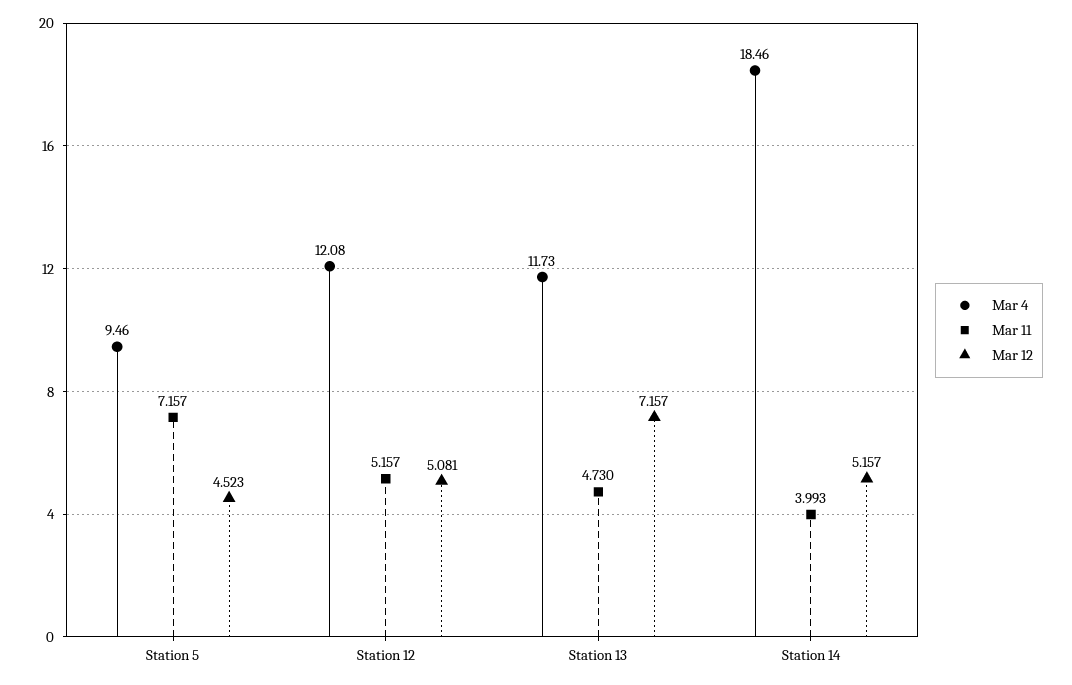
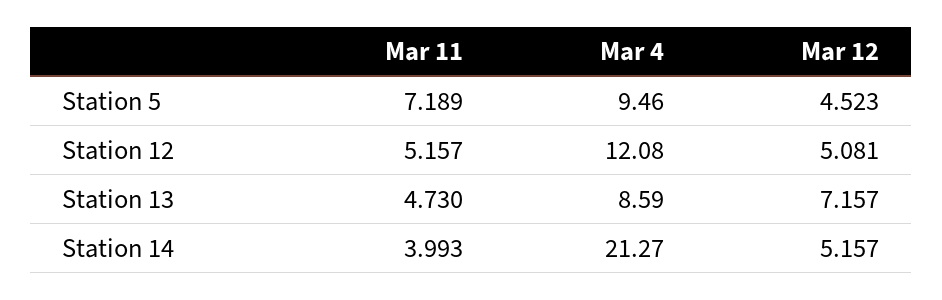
Mar 11, Station 5: 7.157 -> 7.189
Mar 4, Station 13: 11.73 -> 8.59
Mar 4, Station 14: 18.46 -> 21.27

